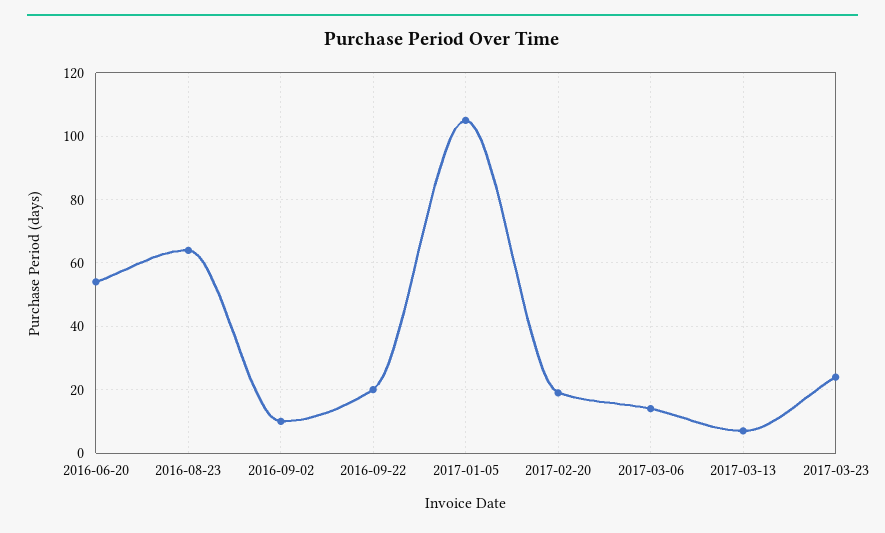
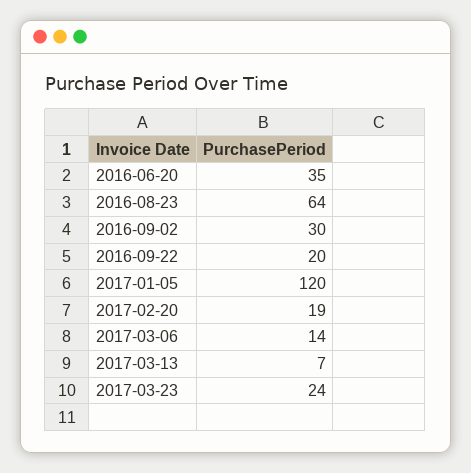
2016-06-20: 55 -> 35
2016-09-02: 10 -> 30
2017-01-05: 105 -> 120

